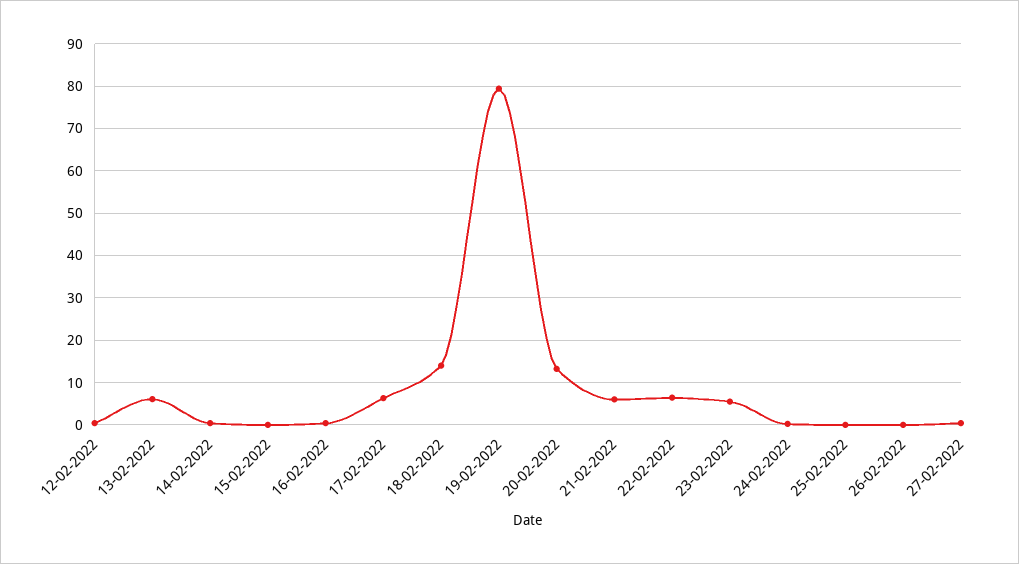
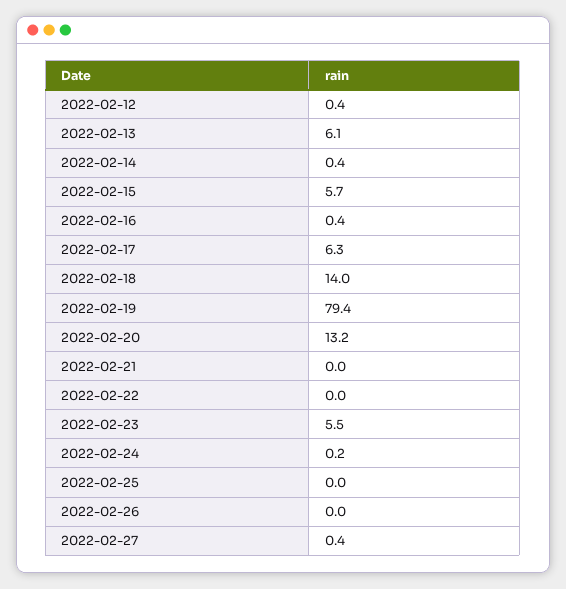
15-02-2022: 0 -> 5.7
21-02-2022: 6 -> 0
22-02-2022: 6 -> 0

